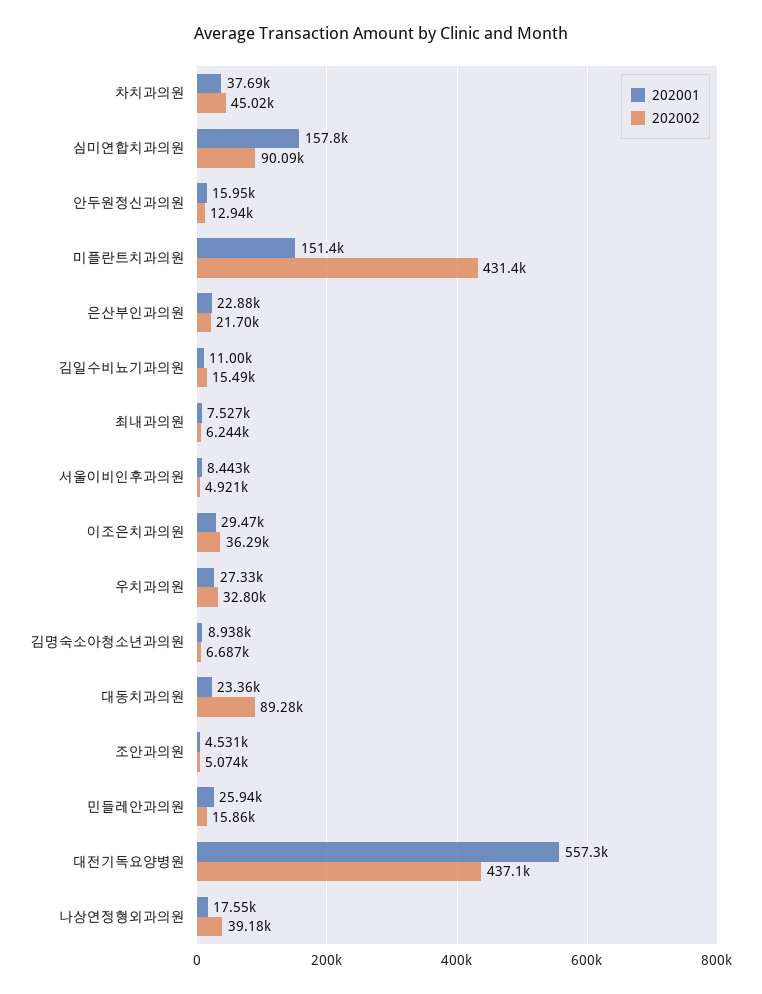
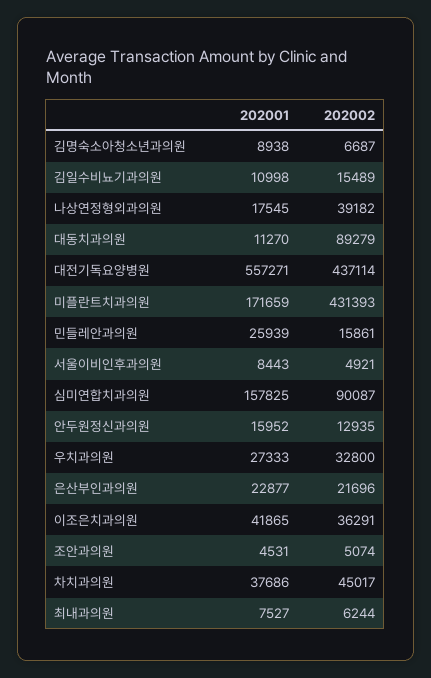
202001, 미플란트치과의원: 151400 -> 171659
202001, 이조은치과의원: 29470 -> 41865
202001, 대동치과의원: 23360 -> 11270

